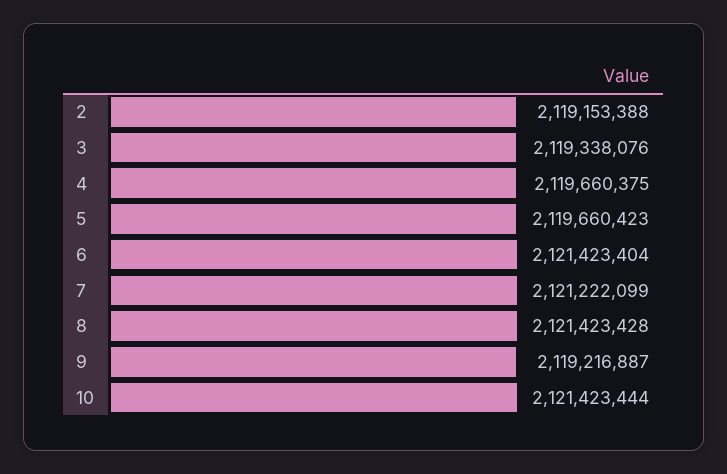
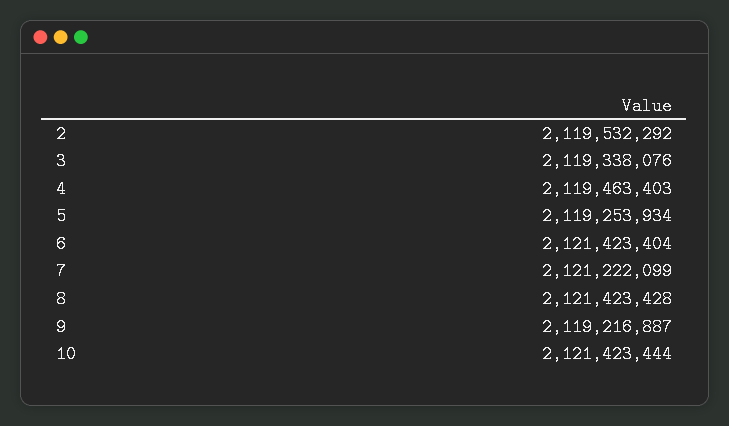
2: 2119153388 -> 2119532292
4: 2119660375 -> 2119463403
5: 2119660423 -> 2119253934

